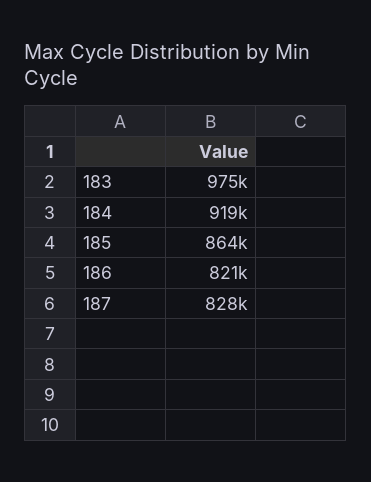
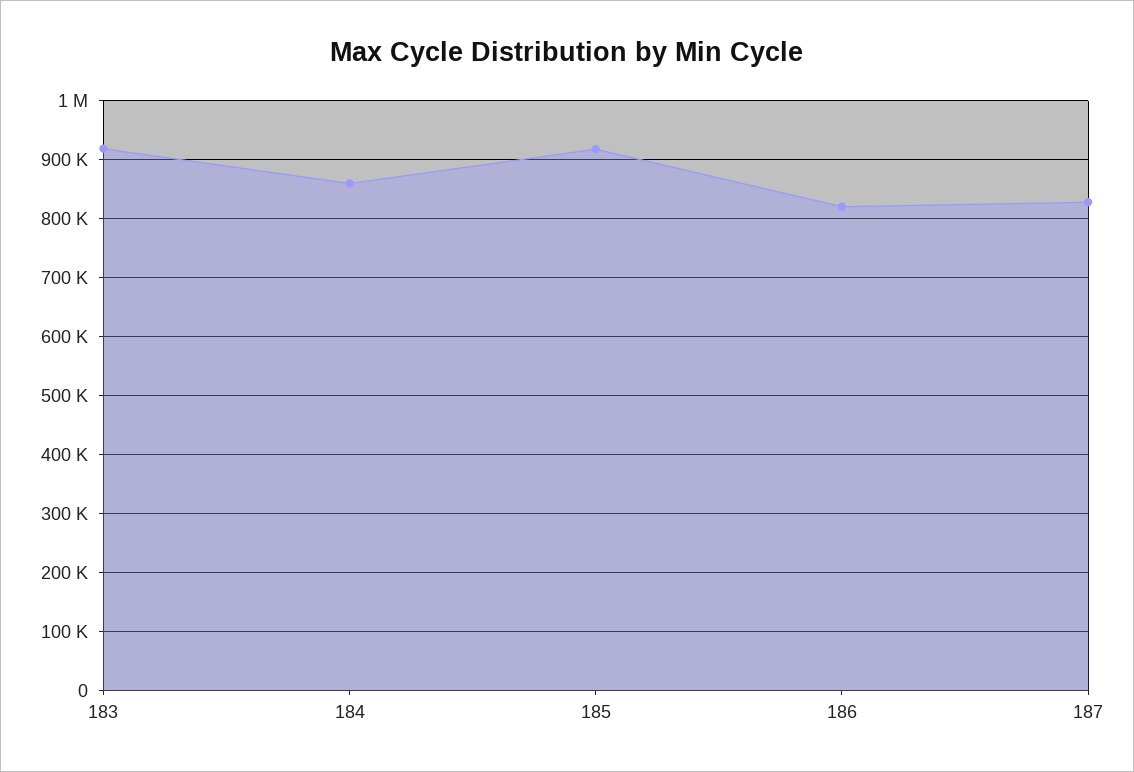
183: 975000 -> 920000
184: 919000 -> 860000
185: 864000 -> 920000

